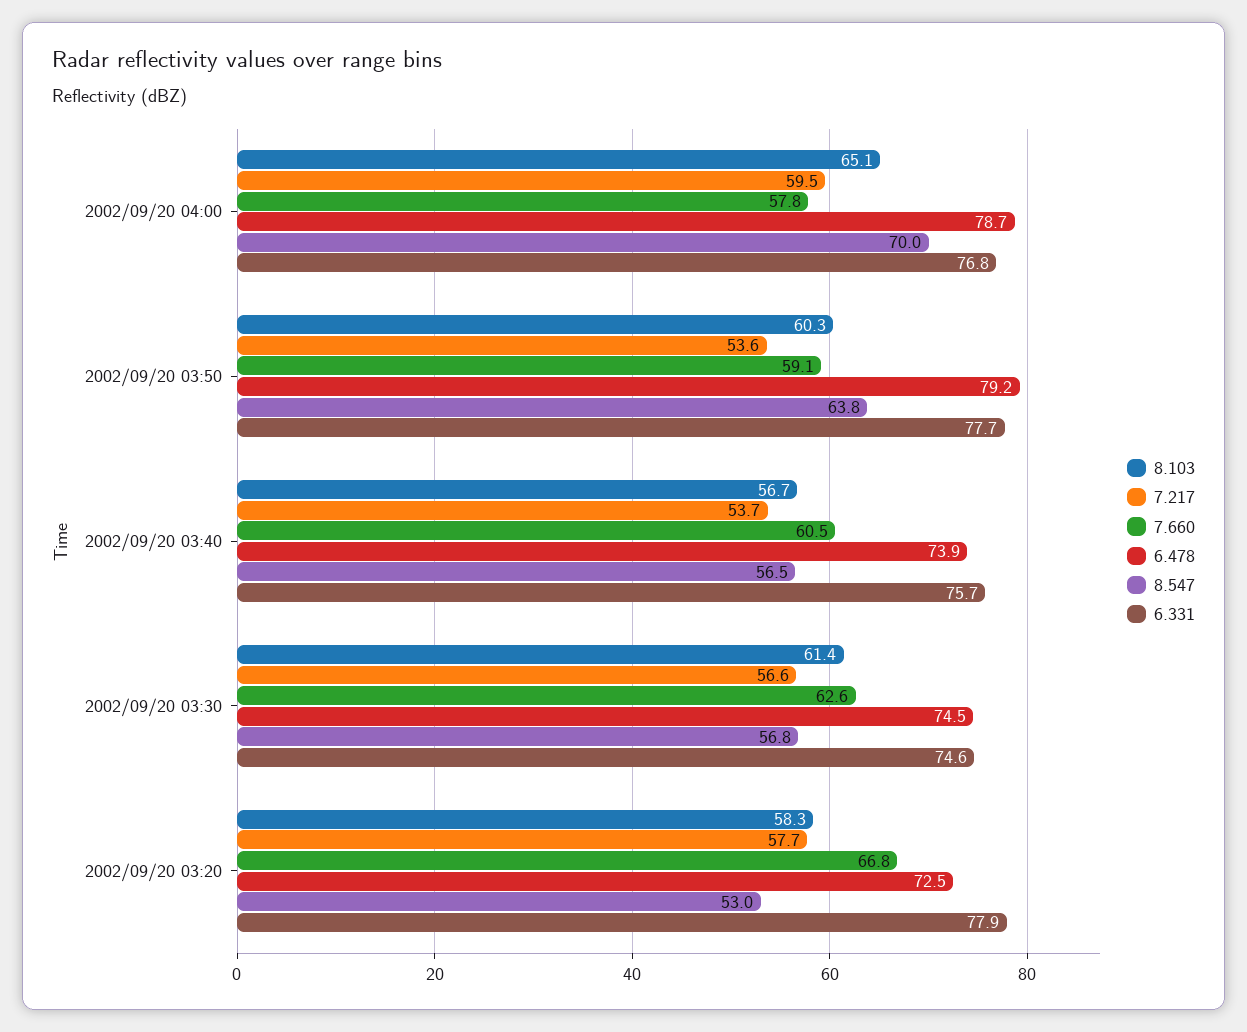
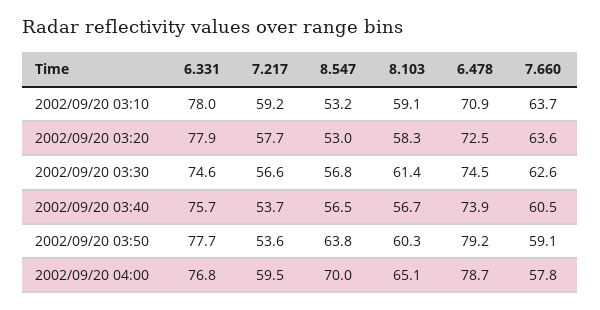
7.660, 2002/09/20 03:20: 66.8 -> 63.6
6.331, 2002/09/20 03:10: none -> 78
7.217, 2002/09/20 03:10: none -> 59.2
8.547, 2002/09/20 03:10: none -> 53.2
8.103, 2002/09/20 03:10: none -> 59.1
6.478, 2002/09/20 03:10: none -> 70.9
7.660, 2002/09/20 03:10: none -> 63.7

